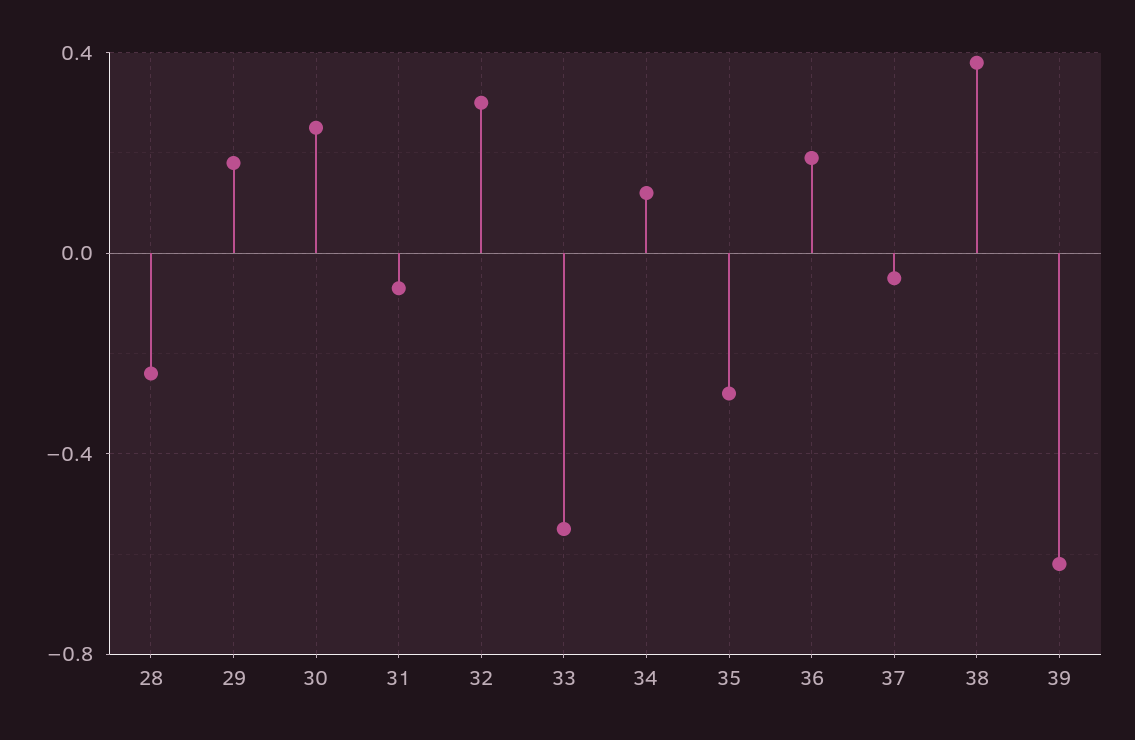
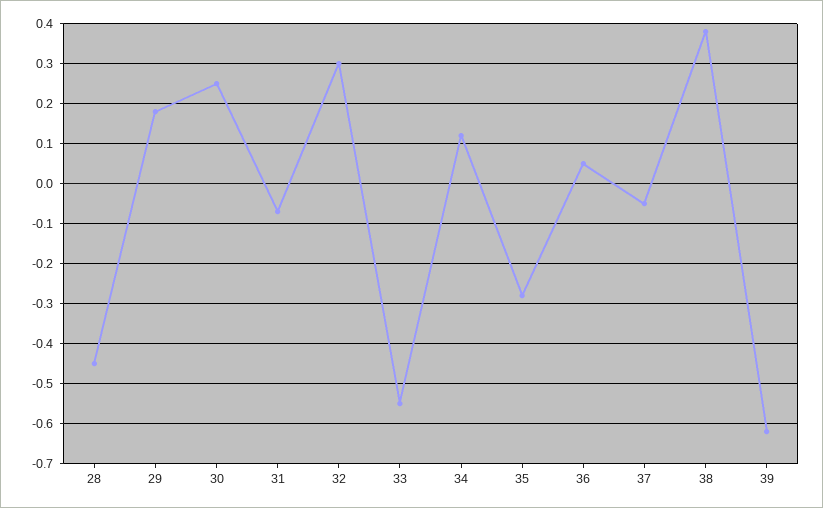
28: -0.25 -> -0.45
36: 0.2 -> 0.05

